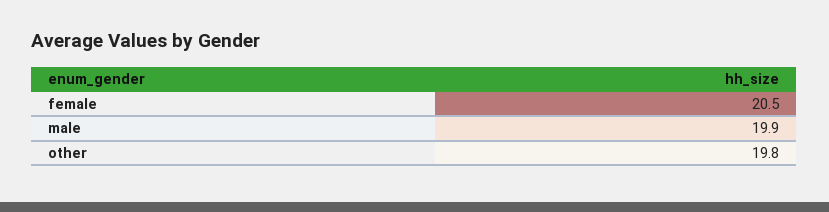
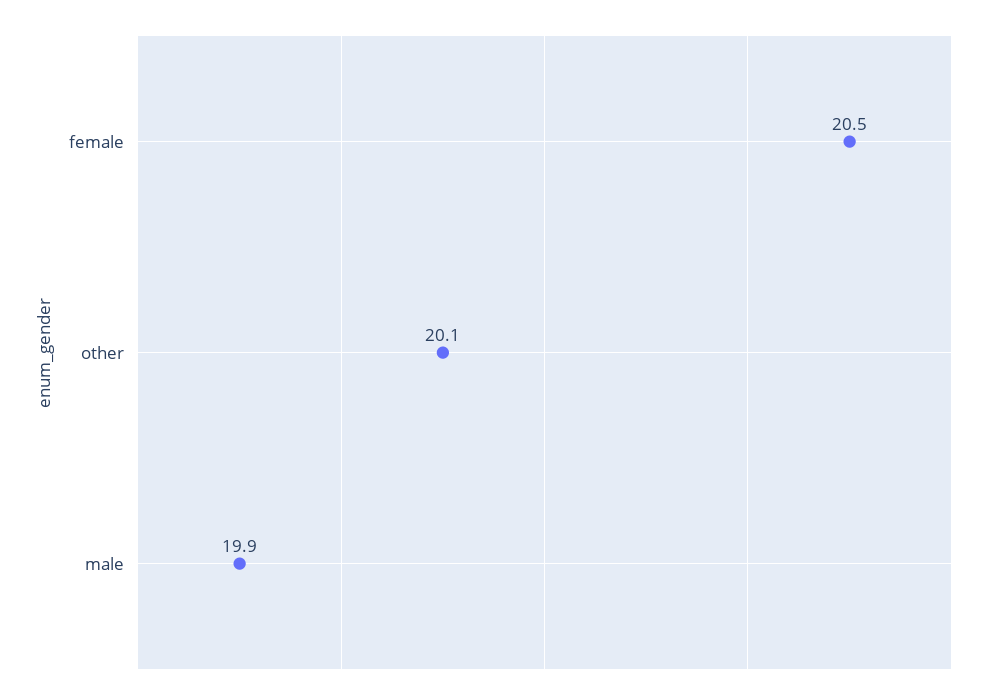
other: 19.8 -> 20.1

